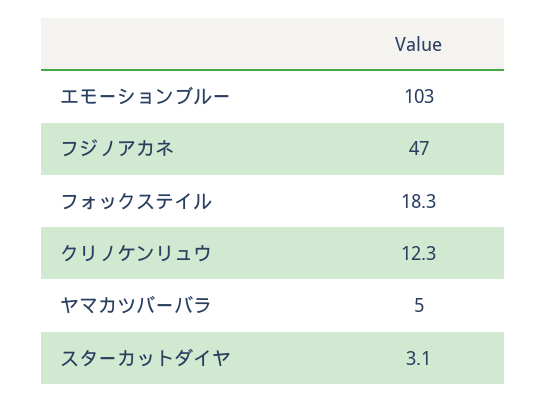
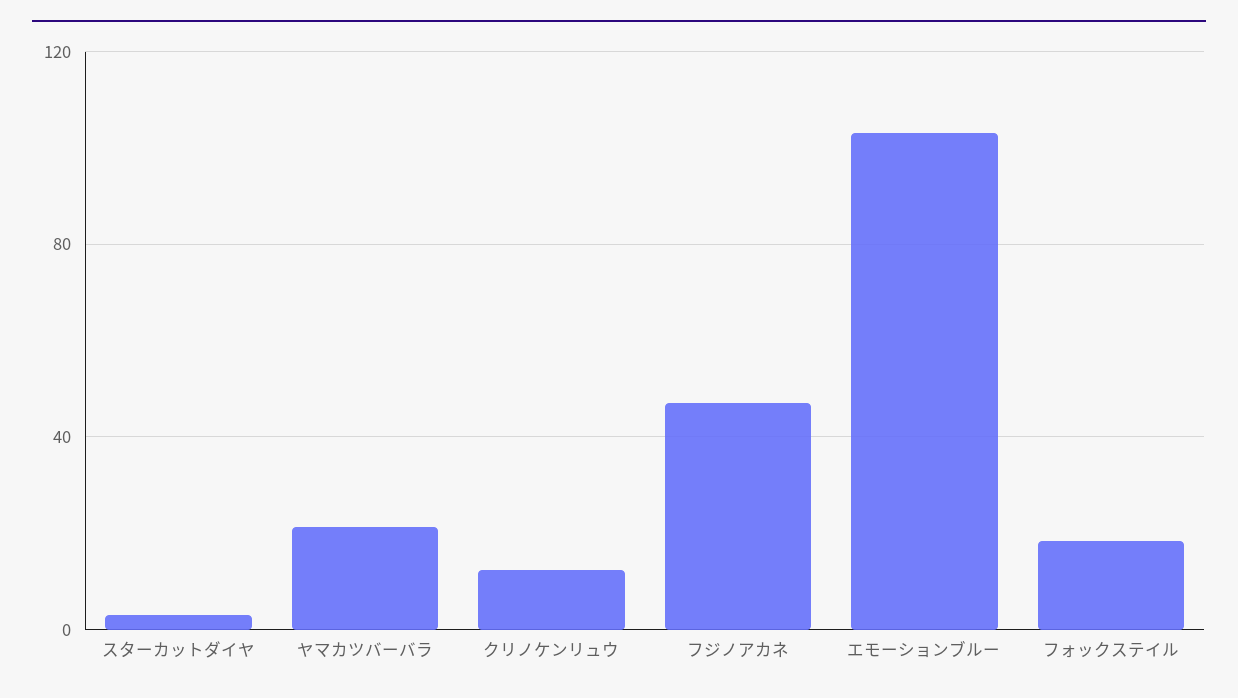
ヤマカツバーバラ: 5 -> 20

